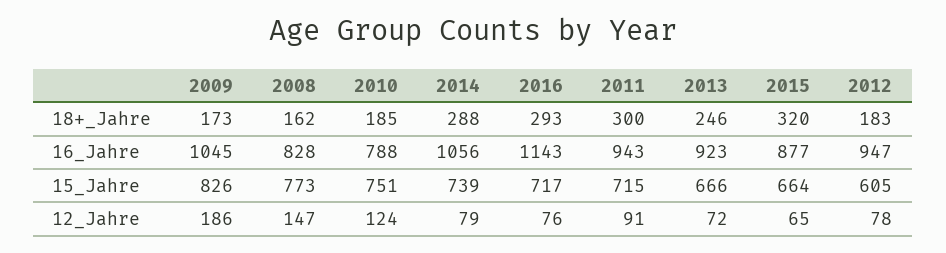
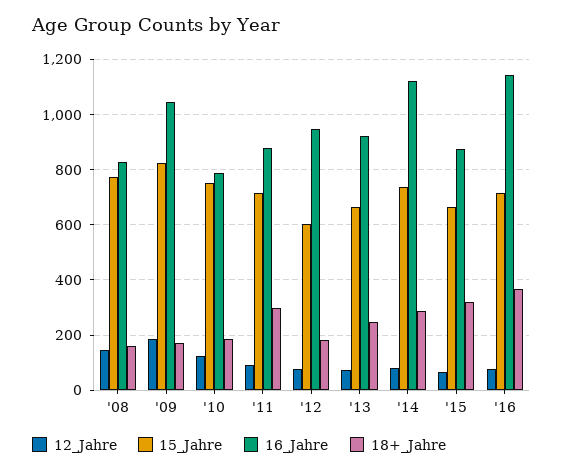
18+_Jahre, 2016: 293 -> 375
16_Jahre, 2014: 1056 -> 1125
16_Jahre, 2011: 943 -> 875

